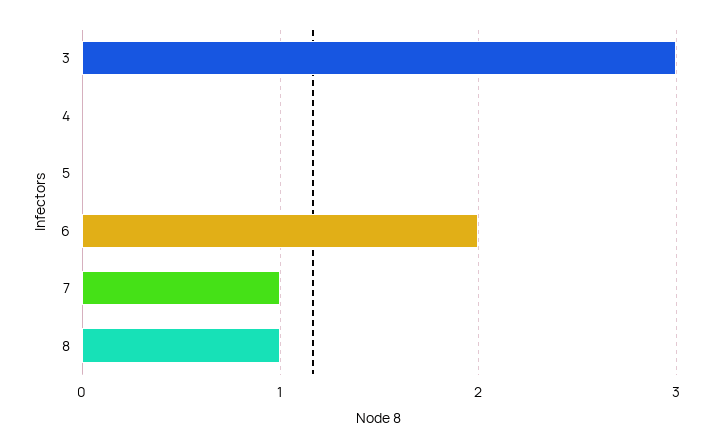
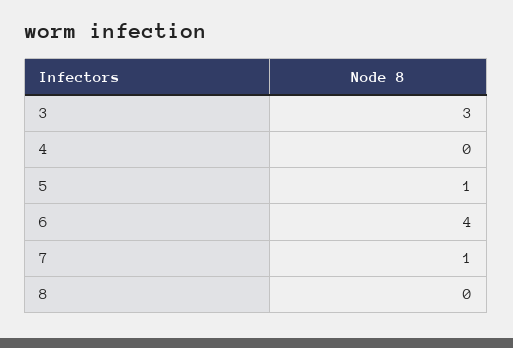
5: 0 -> 1
6: 2 -> 4
8: 1 -> 0

